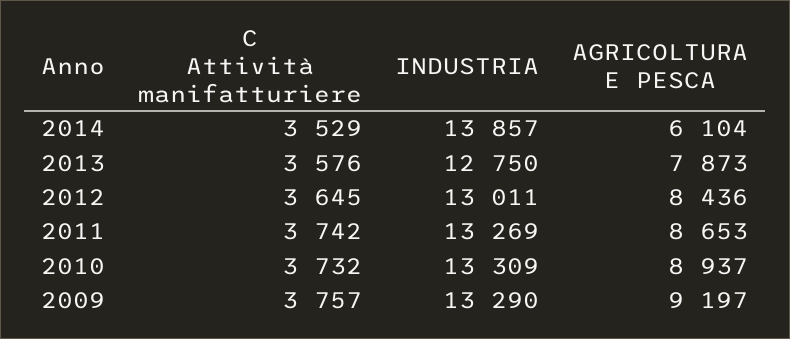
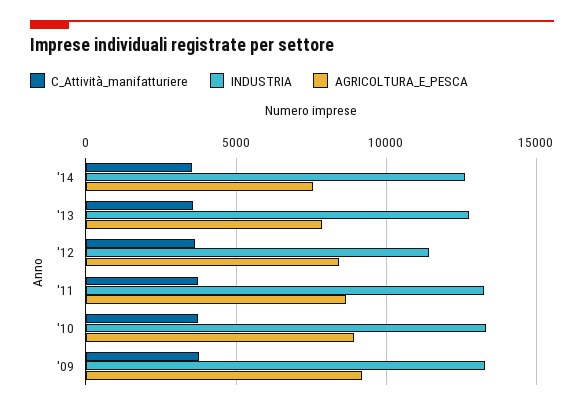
INDUSTRIA, 2014: 13857 -> 12500
AGRICOLTURA E PESCA, 2014: 6104 -> 7500
INDUSTRIA, 2012: 13011 -> 11500

